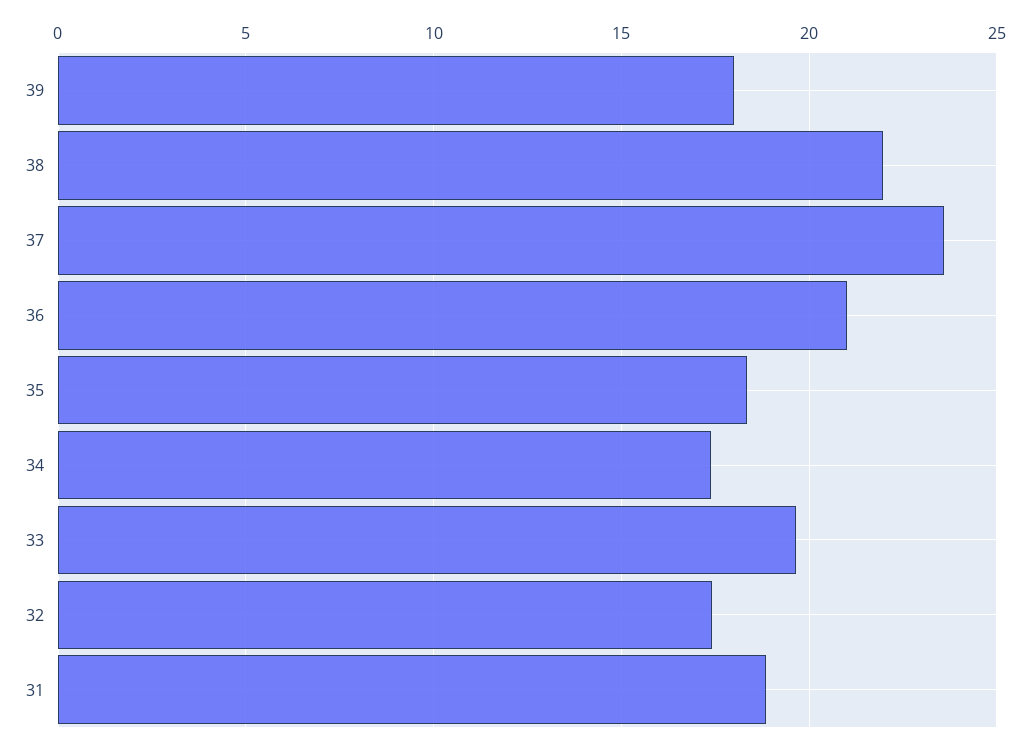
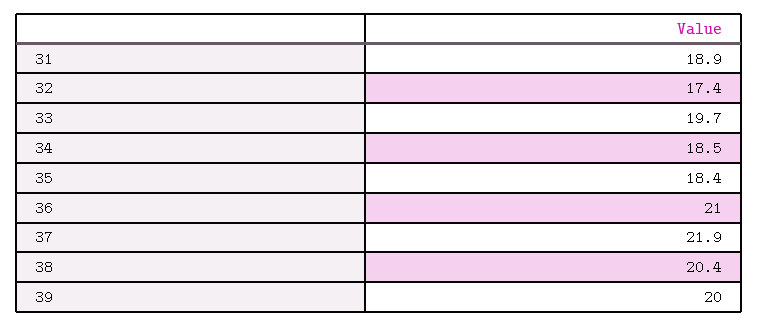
39: 18 -> 20
38: 22 -> 20.4
37: 23.5 -> 21.9
34: 17.5 -> 18.5

